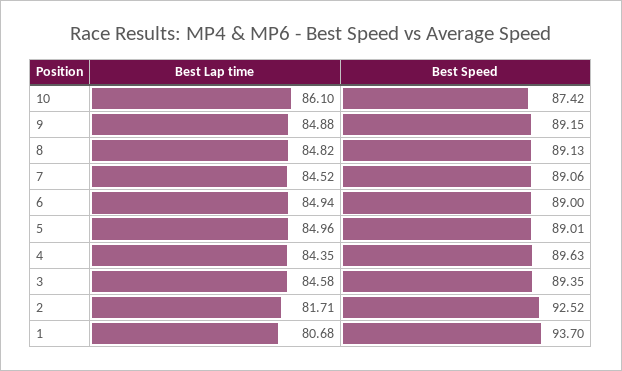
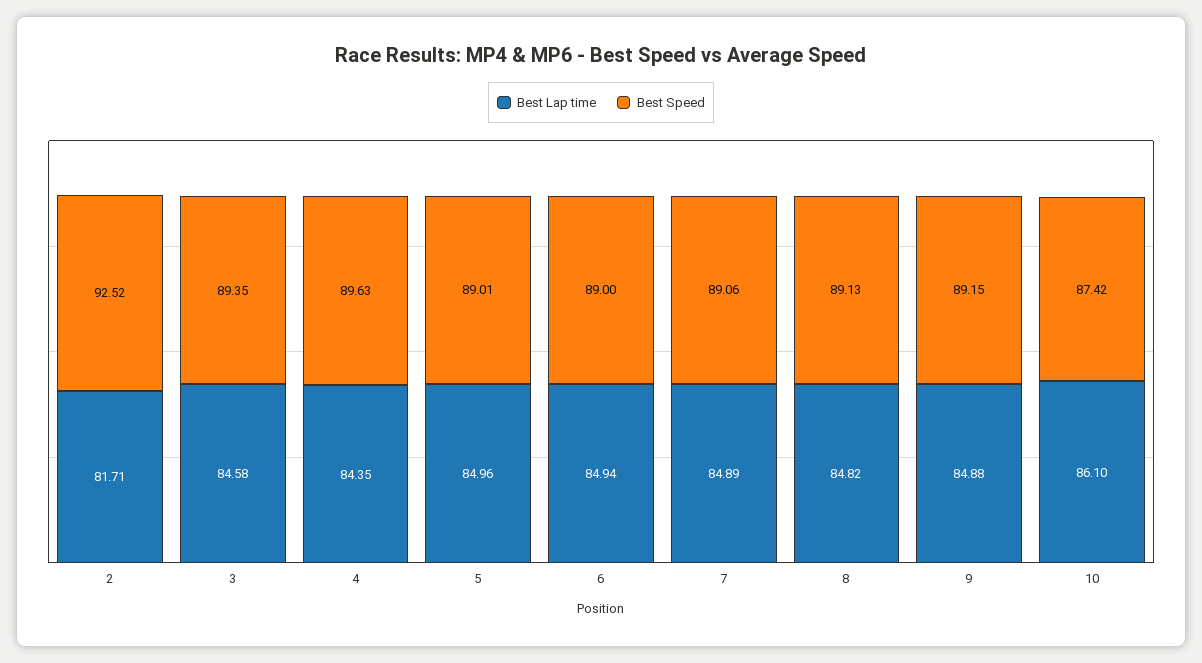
Best Lap time, 7: 84.52 -> 84.89
Best Lap time, 1: 80.68 -> none
Best Speed, 1: 93.7 -> none

